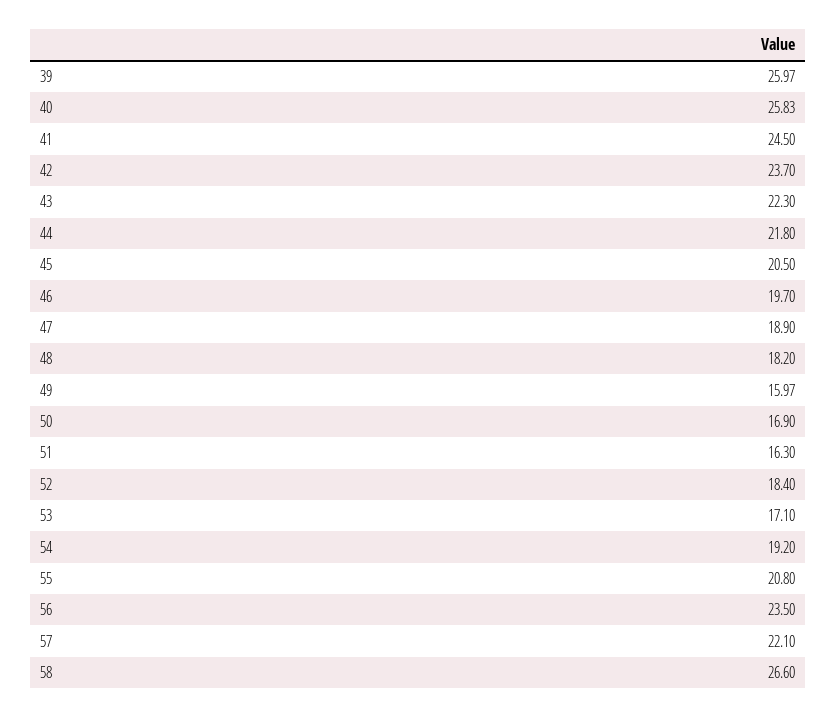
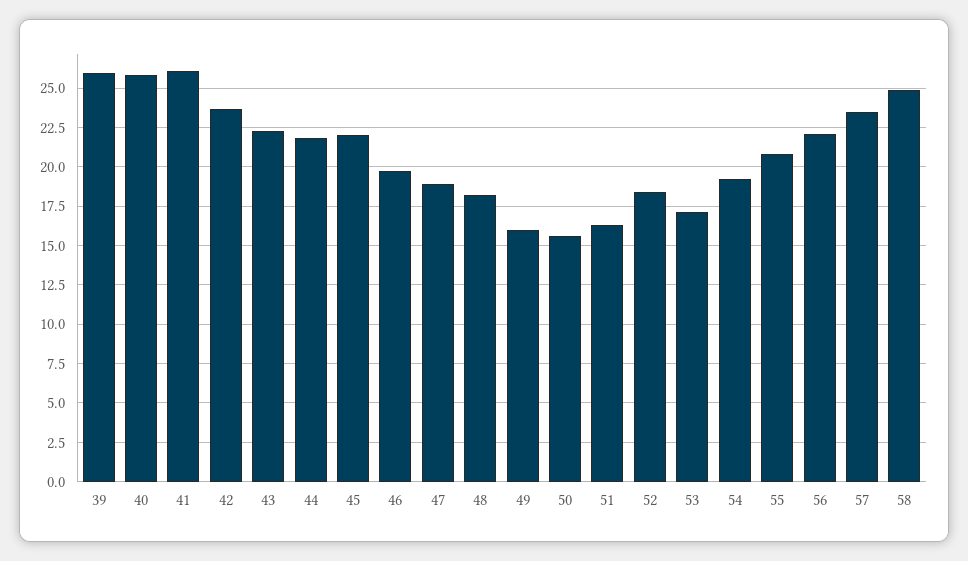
41: 24.5 -> 26
45: 20.5 -> 22
50: 16.9 -> 15.5
56: 23.5 -> 22
57: 22.1 -> 23.5
58: 26.6 -> 25

